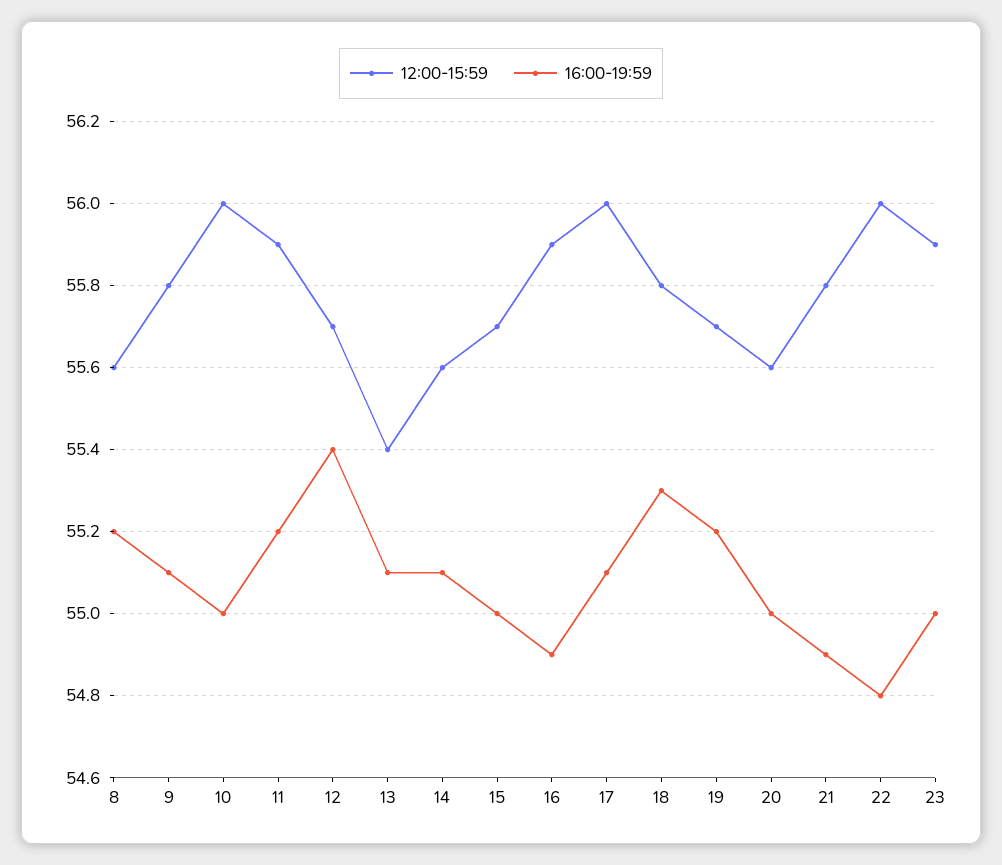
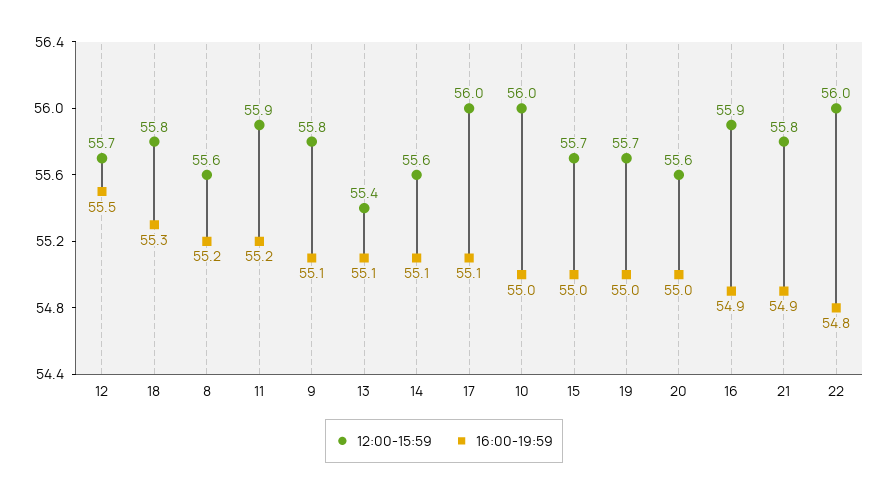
16:00-19:59, 12: 55.4 -> 55.5
16:00-19:59, 19: 55.2 -> 55
12:00-15:59, 23: 55.9 -> none
16:00-19:59, 23: 55 -> none

